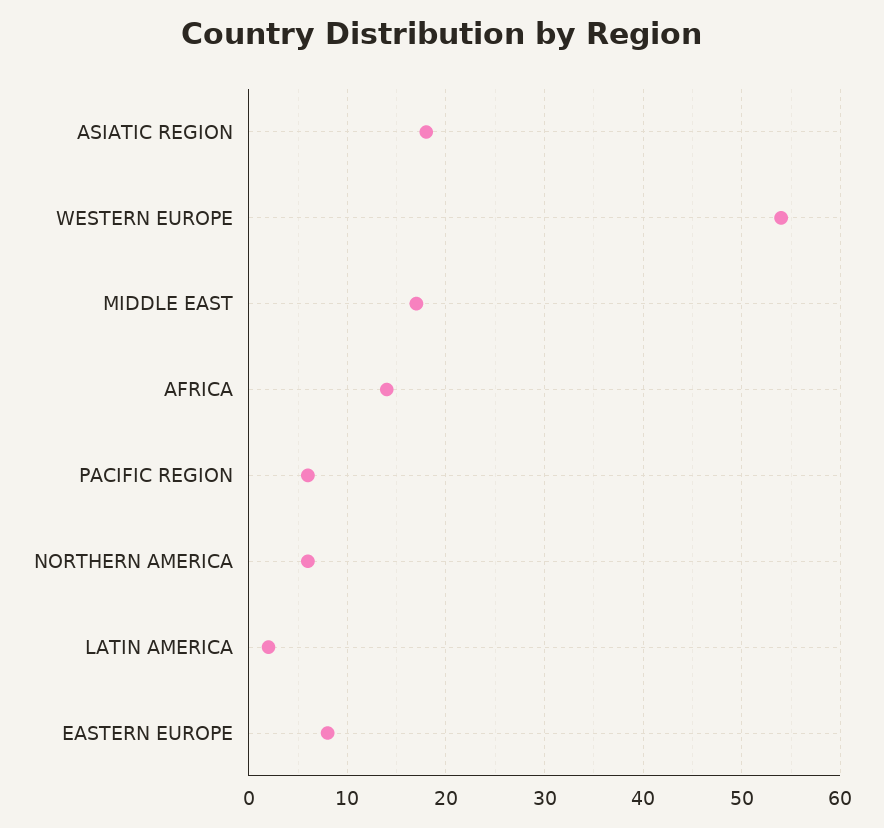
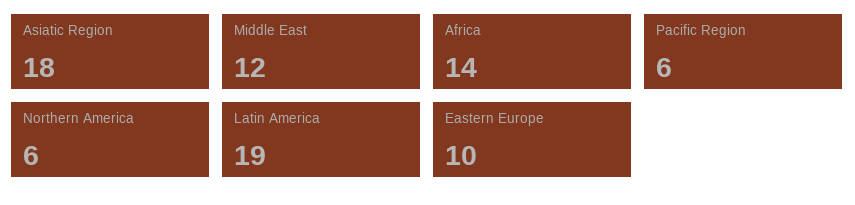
WESTERN EUROPE: 54 -> none
MIDDLE EAST: 17 -> 12
LATIN AMERICA: 2 -> 19
EASTERN EUROPE: 8 -> 10

